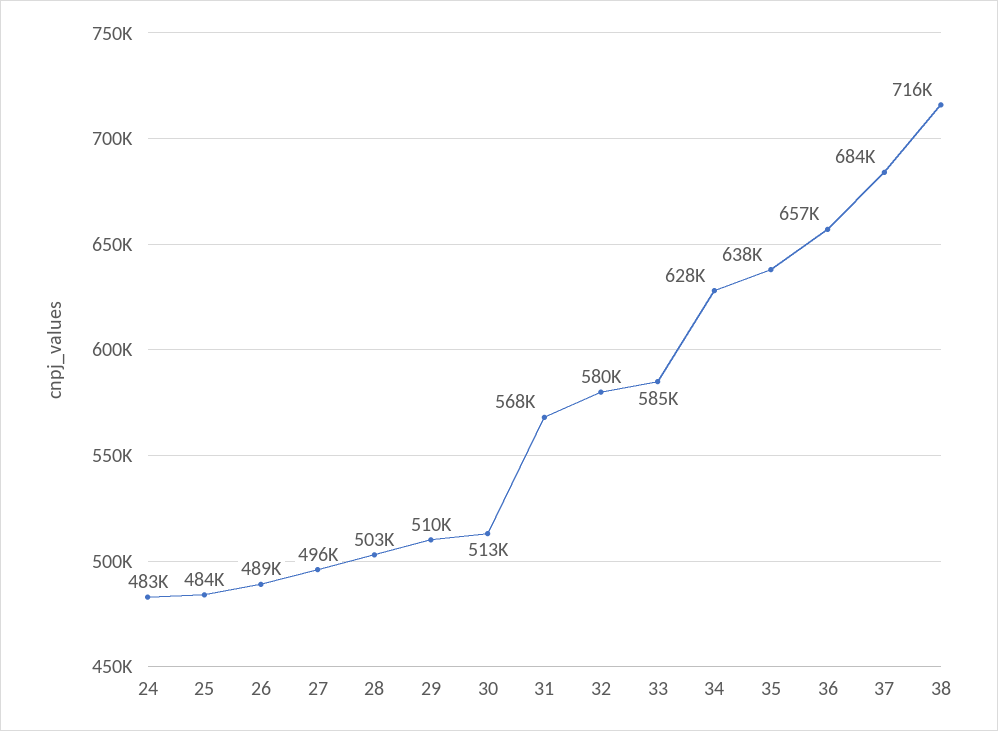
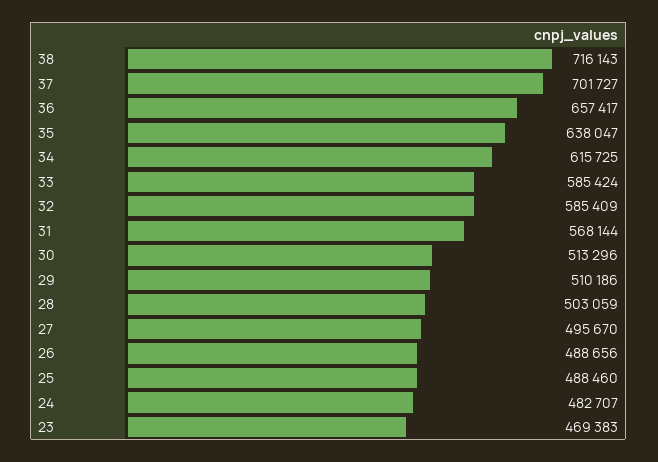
25: 484000 -> 488460
32: 580000 -> 585409
34: 628000 -> 615725
37: 684000 -> 701727
23: none -> 469383

